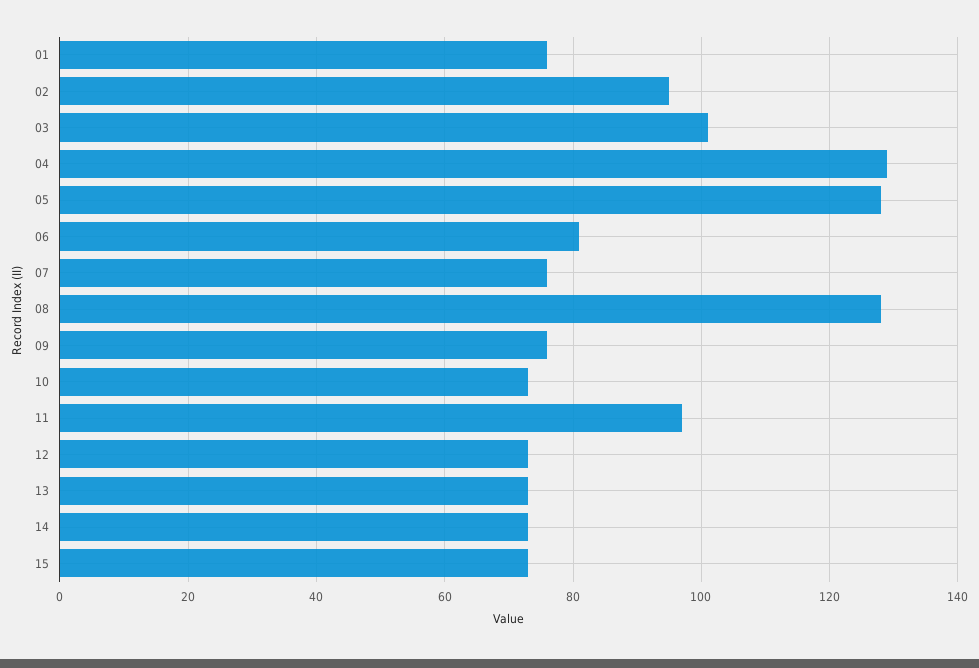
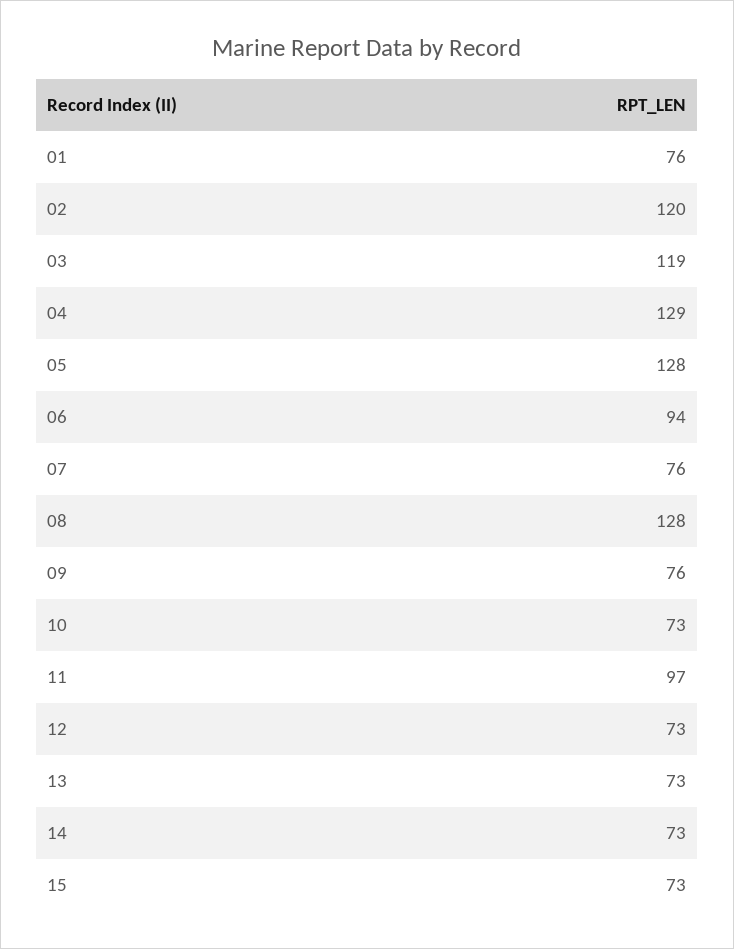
02: 95 -> 120
03: 100 -> 119
06: 80 -> 94

